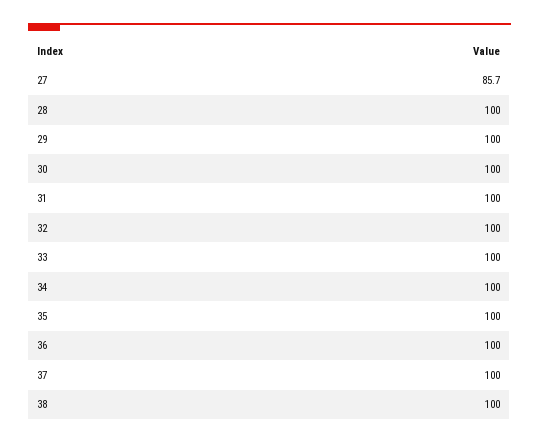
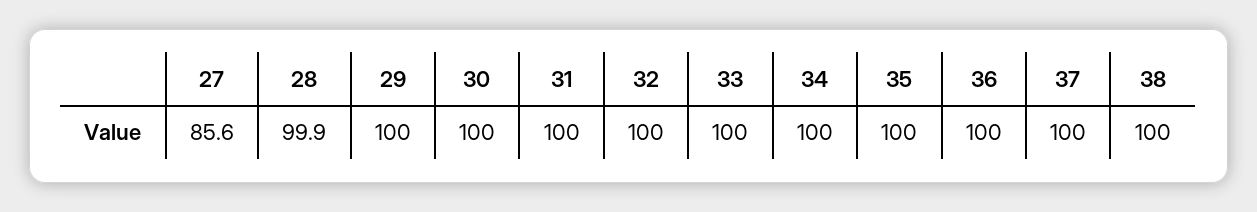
27: 85.7 -> 85.6
28: 100 -> 99.9

